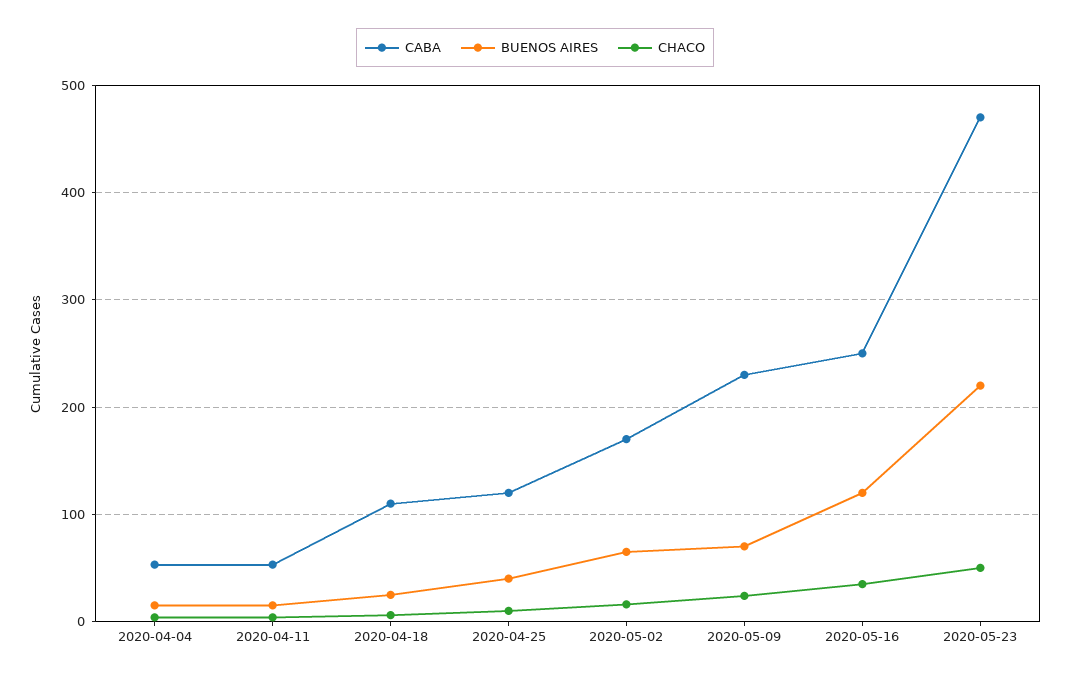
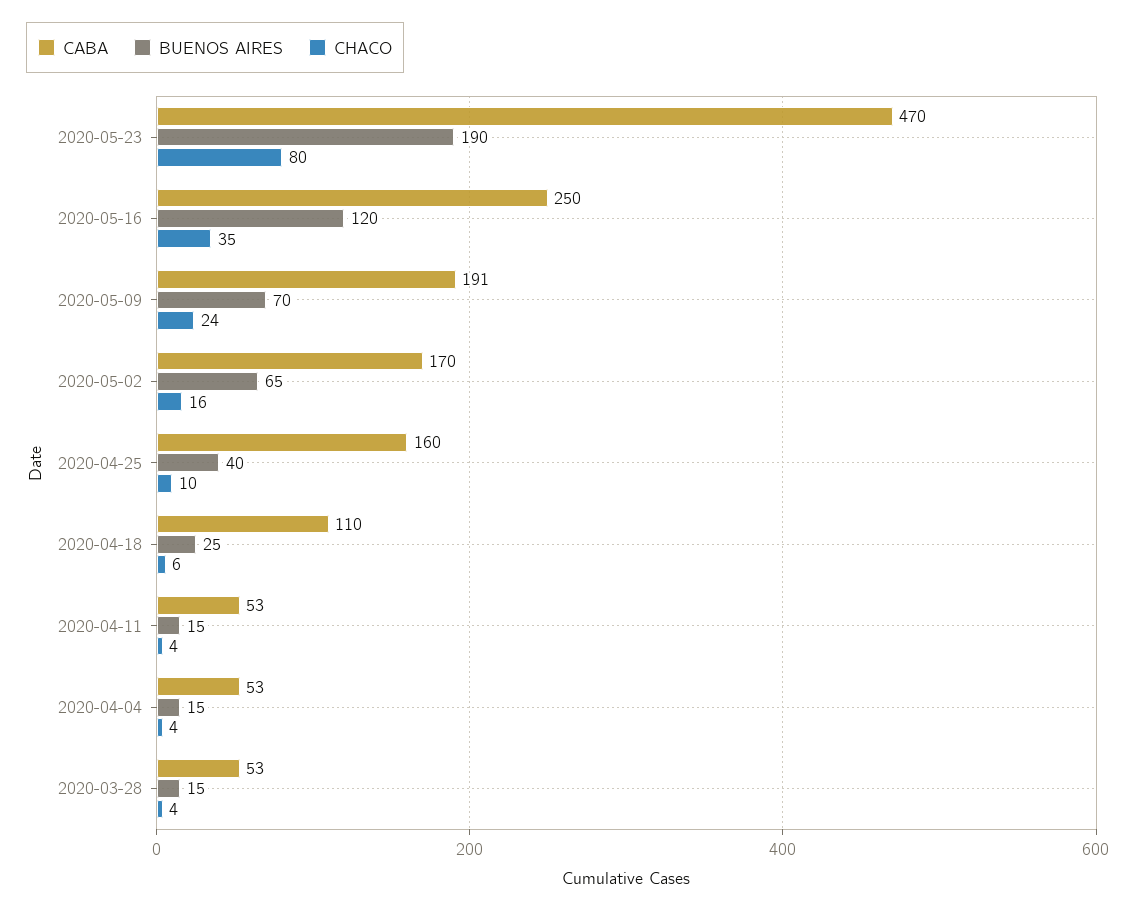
CABA, 2020-04-25: 120 -> 160
CABA, 2020-05-09: 230 -> 191
BUENOS AIRES, 2020-05-23: 220 -> 190
CHACO, 2020-05-23: 50 -> 80
CABA, 2020-03-28: none -> 53
BUENOS AIRES, 2020-03-28: none -> 15
CHACO, 2020-03-28: none -> 4

